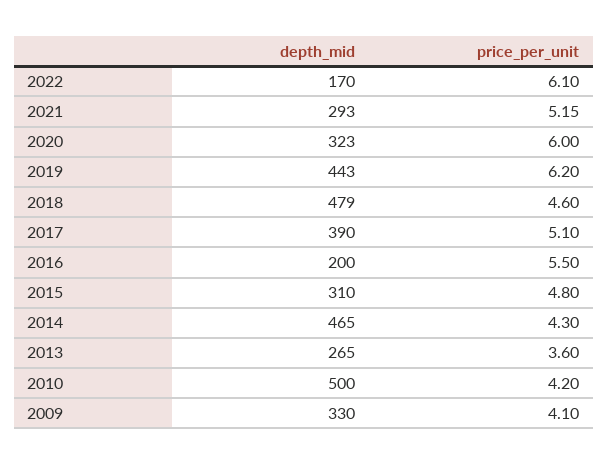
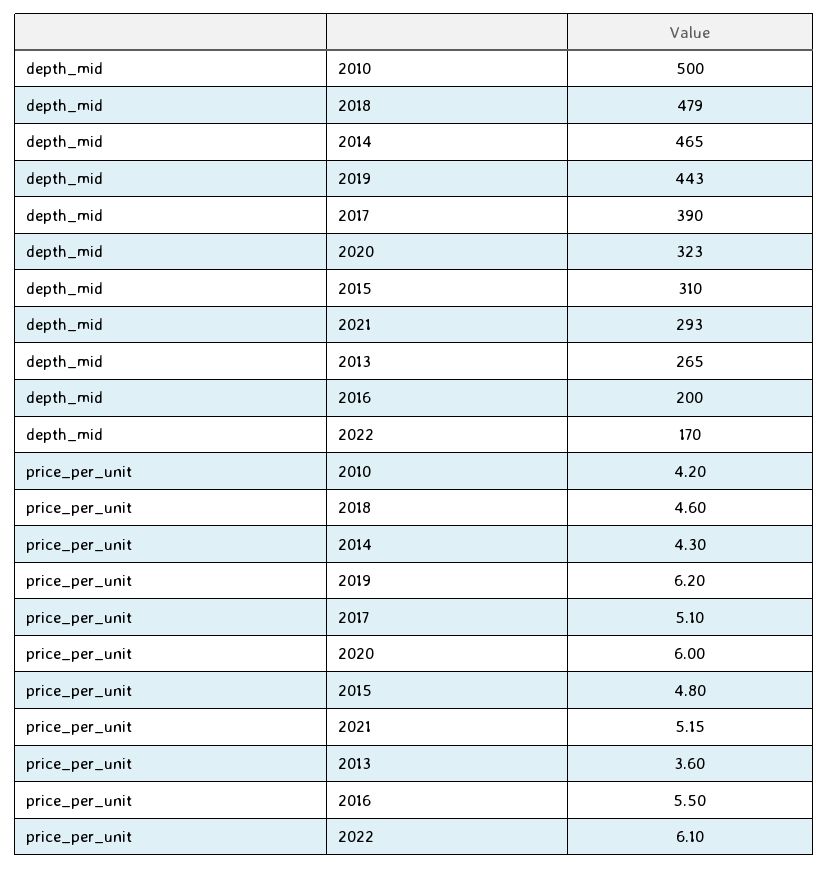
depth_mid, 2009: 330 -> none
price_per_unit, 2009: 4.1 -> none

